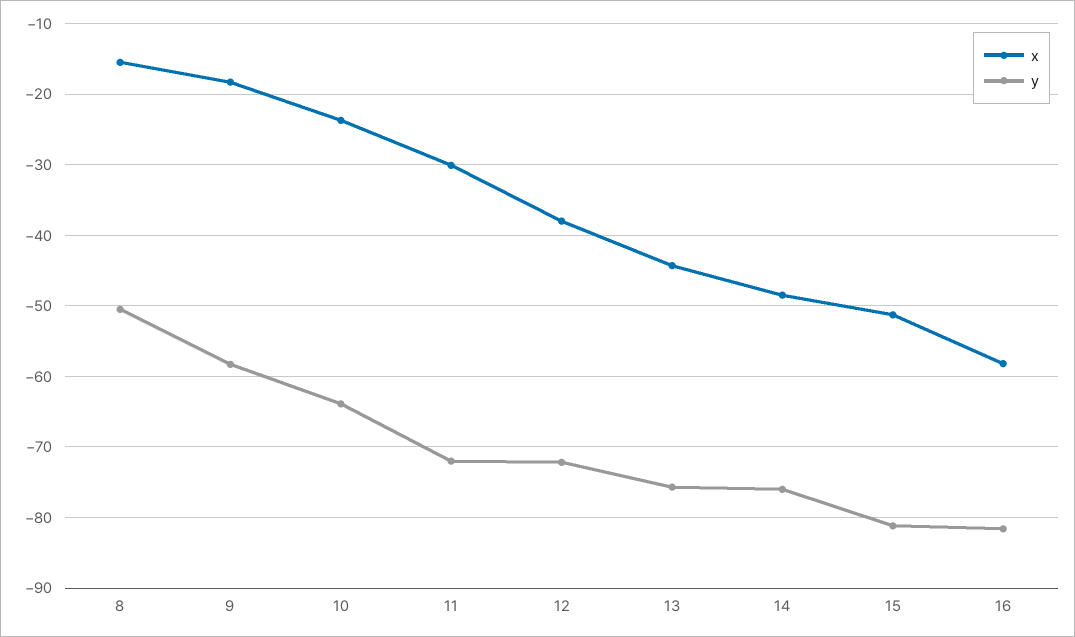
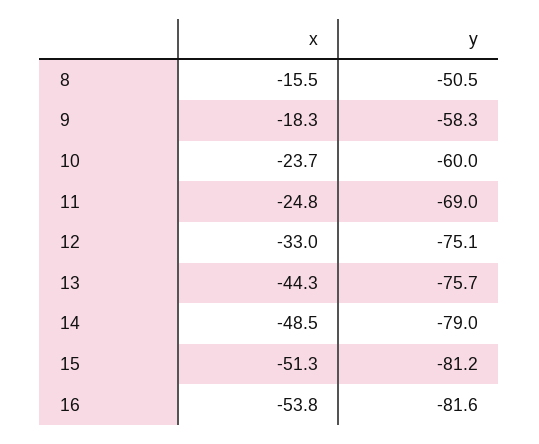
y, 10: -64 -> -60
x, 11: -30 -> -24.8
y, 11: -72 -> -69
x, 12: -38 -> -33
y, 12: -72 -> -75.1
y, 14: -76 -> -79
x, 16: -58 -> -53.8

